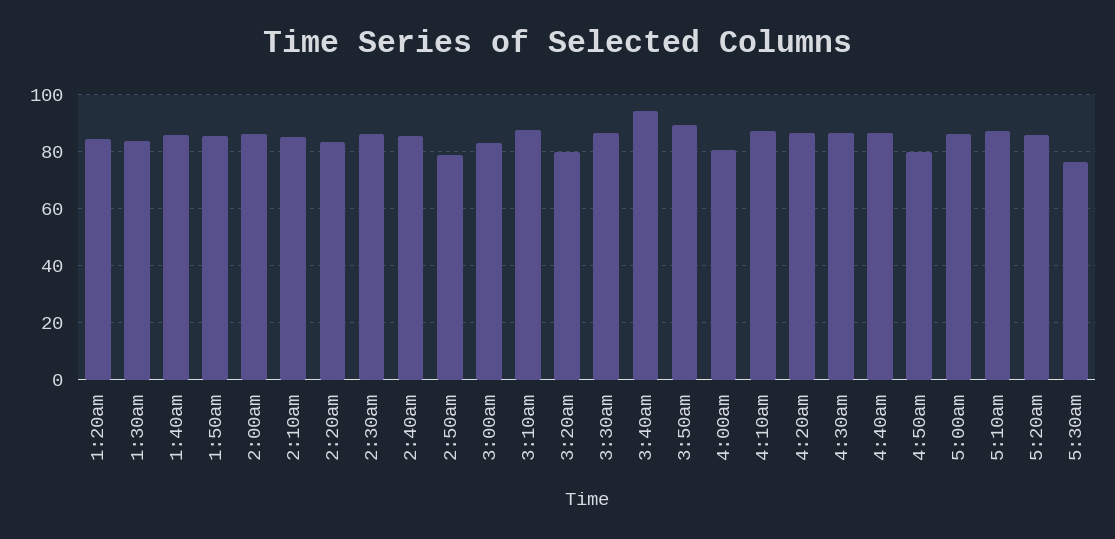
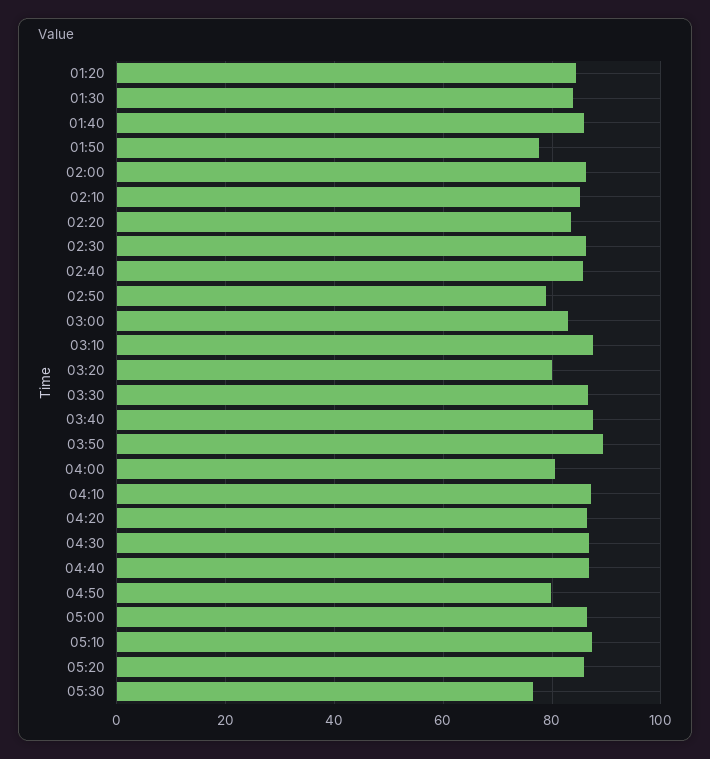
1:50am: 85 -> 78
3:40am: 95 -> 88

